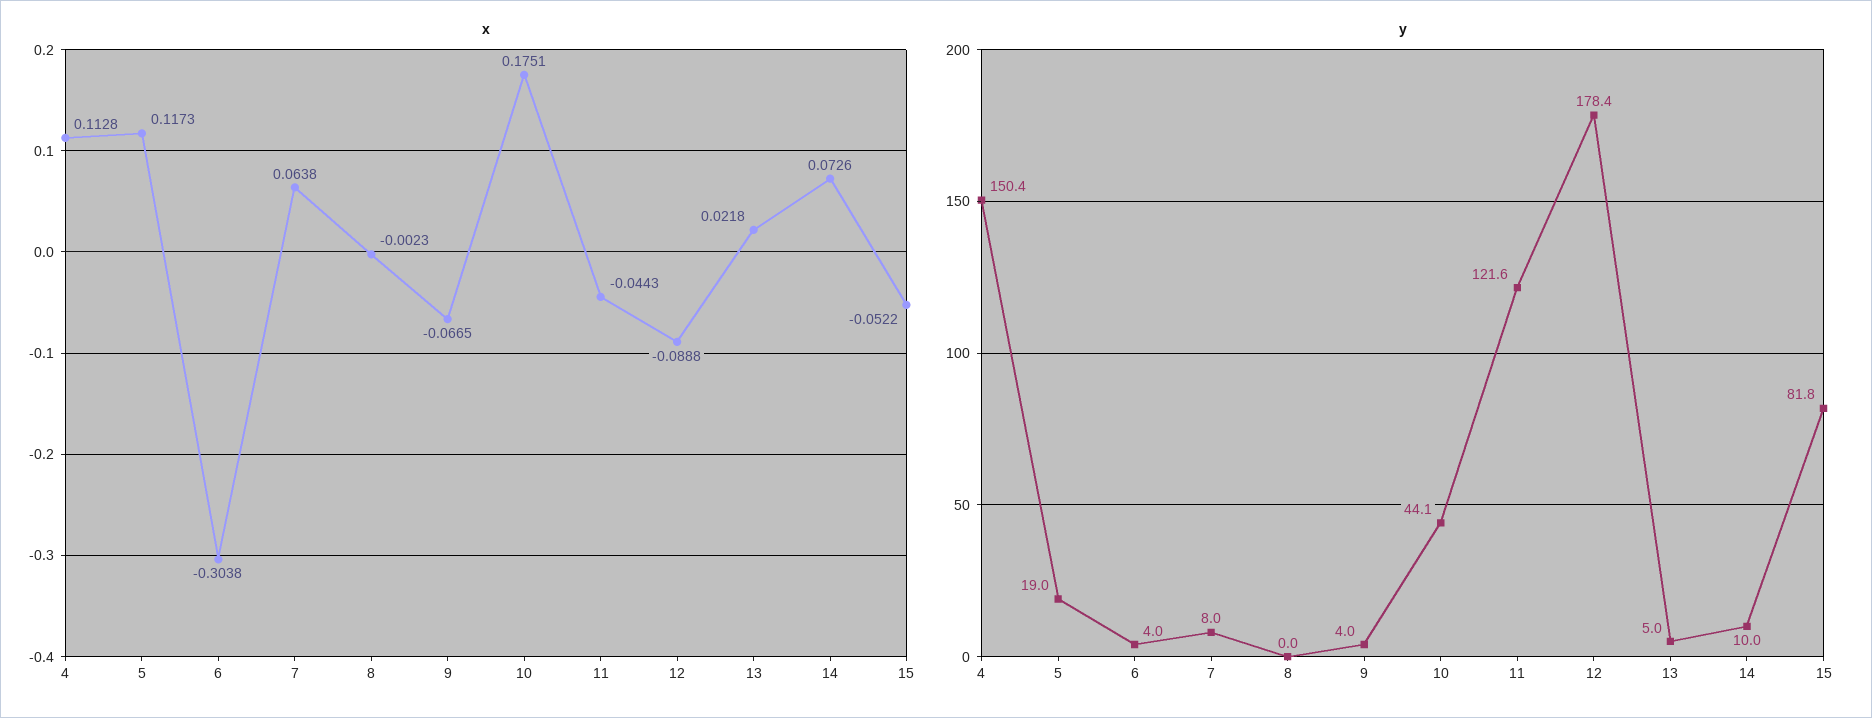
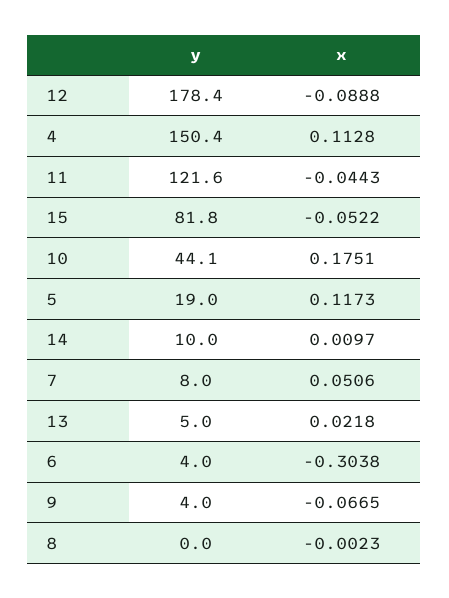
x, 7: 0.0638 -> 0.0506
x, 14: 0.0726 -> 0.0097

